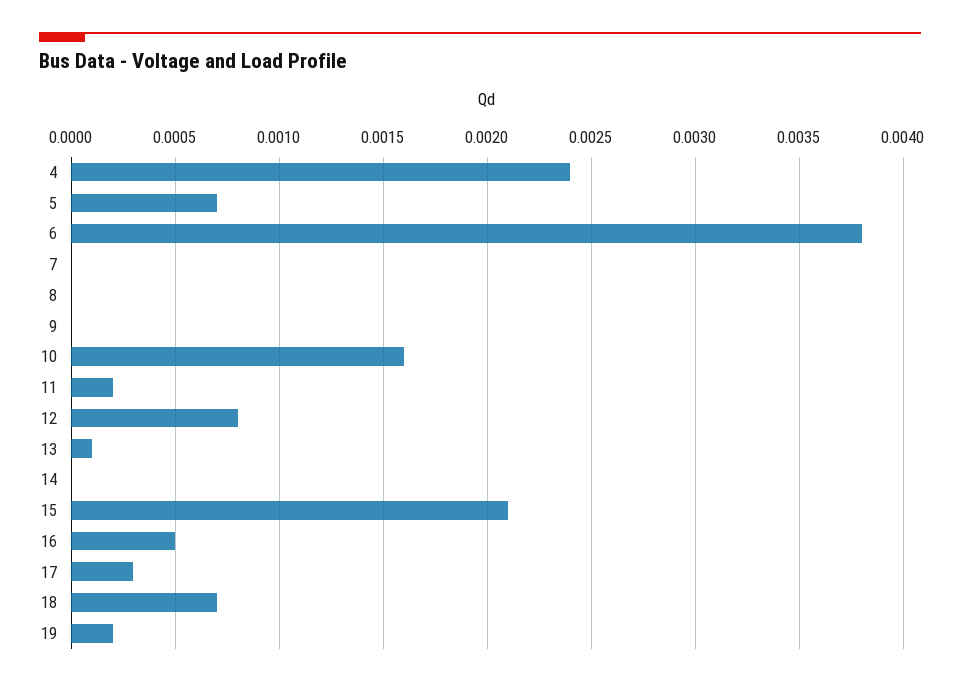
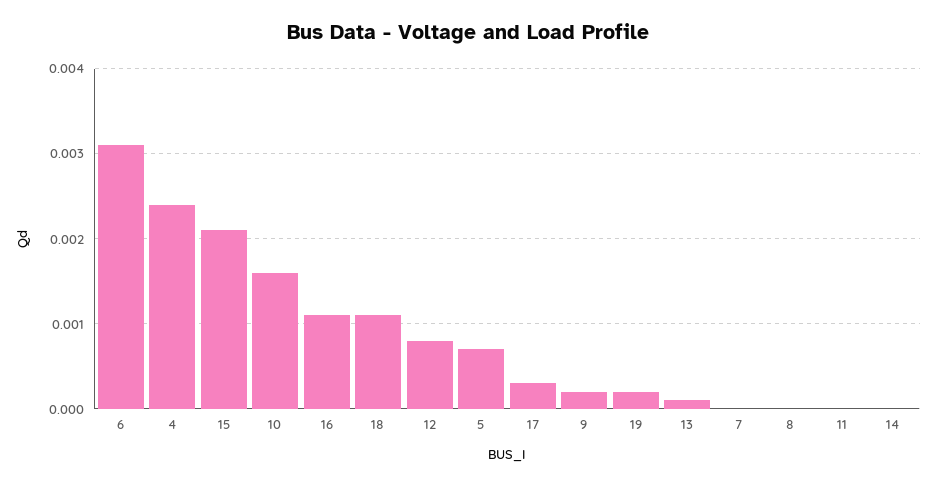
6: 0.0038 -> 0.0031
9: 0 -> 0.0002
11: 0.0002 -> 0
16: 0.0005 -> 0.0011
18: 0.0007 -> 0.0011

